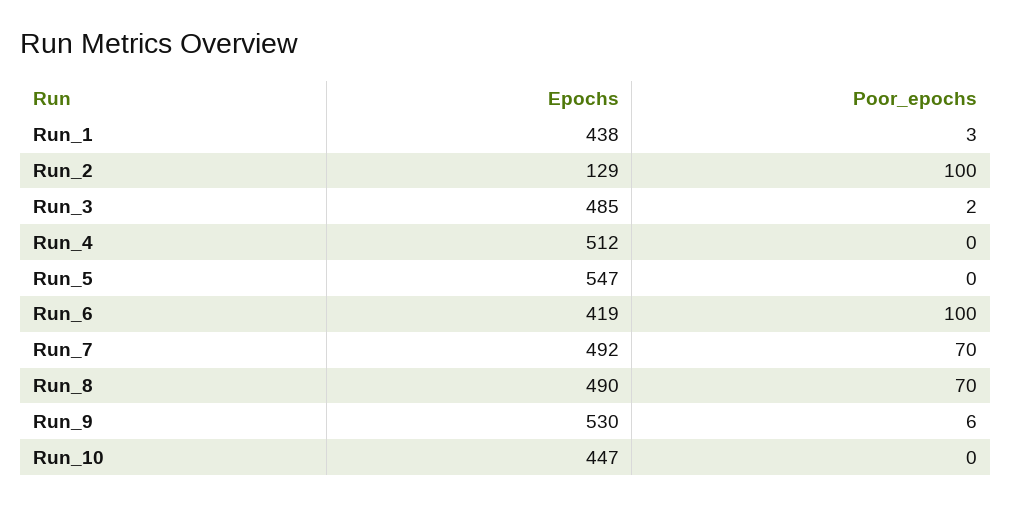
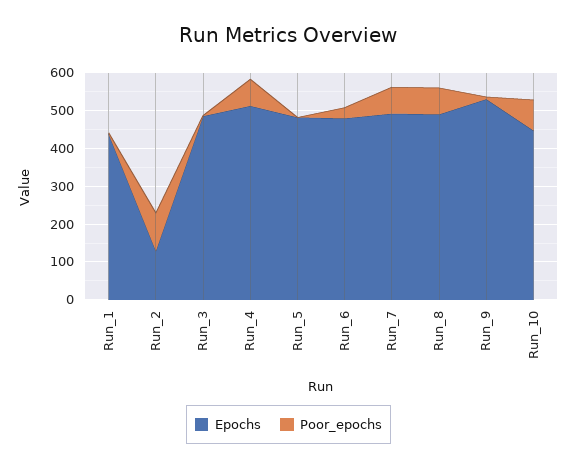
Poor_epochs, Run_4: 0 -> 75
Epochs, Run_5: 547 -> 475
Epochs, Run_6: 419 -> 475
Poor_epochs, Run_6: 100 -> 25
Poor_epochs, Run_10: 0 -> 75

